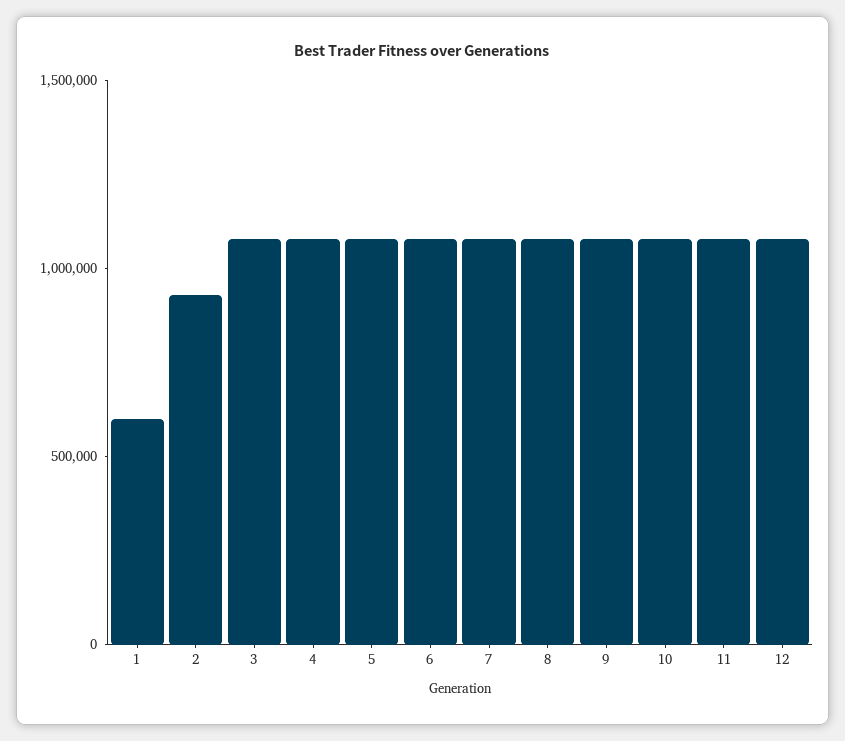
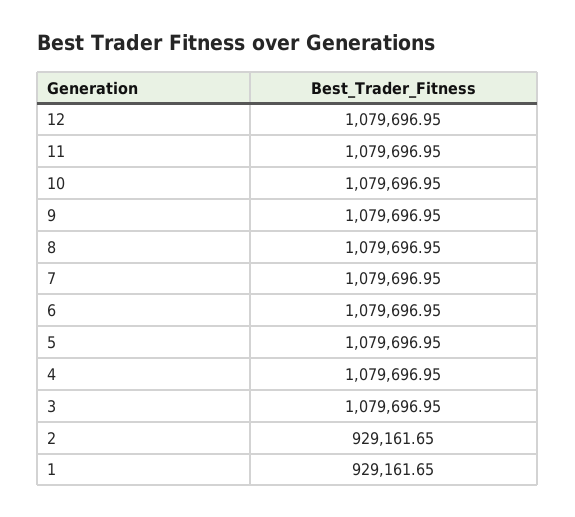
1: 600000 -> 929161.65

